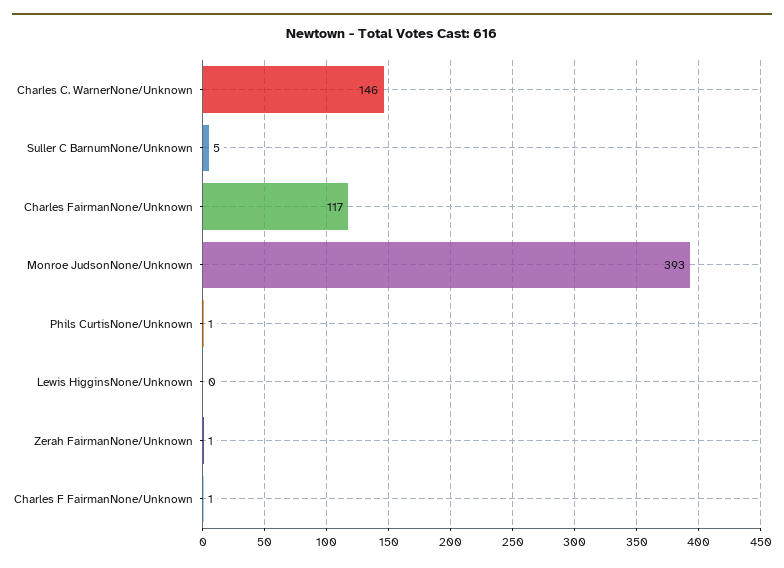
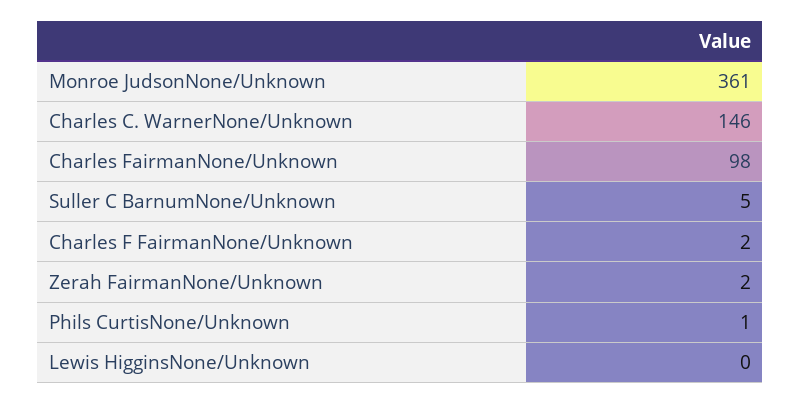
Charles FairmanNone/Unknown: 117 -> 98
Monroe JudsonNone/Unknown: 393 -> 361
Zerah FairmanNone/Unknown: 1 -> 2
Charles F FairmanNone/Unknown: 1 -> 2

